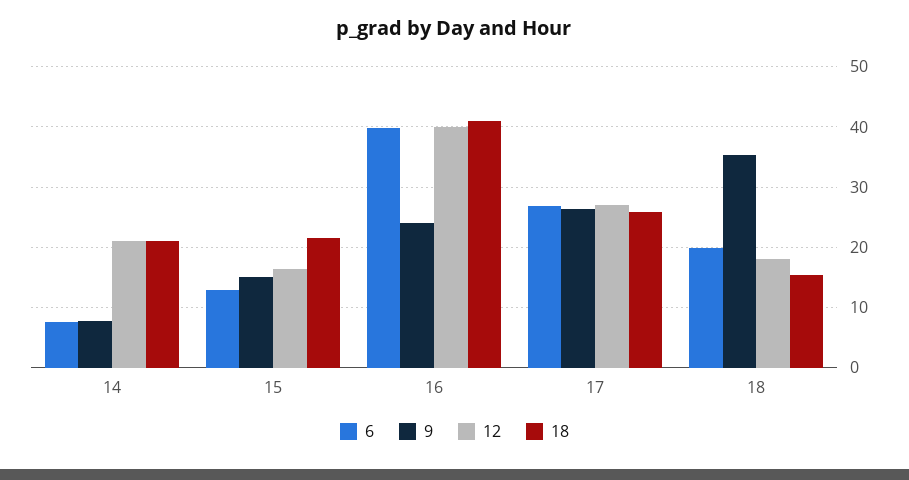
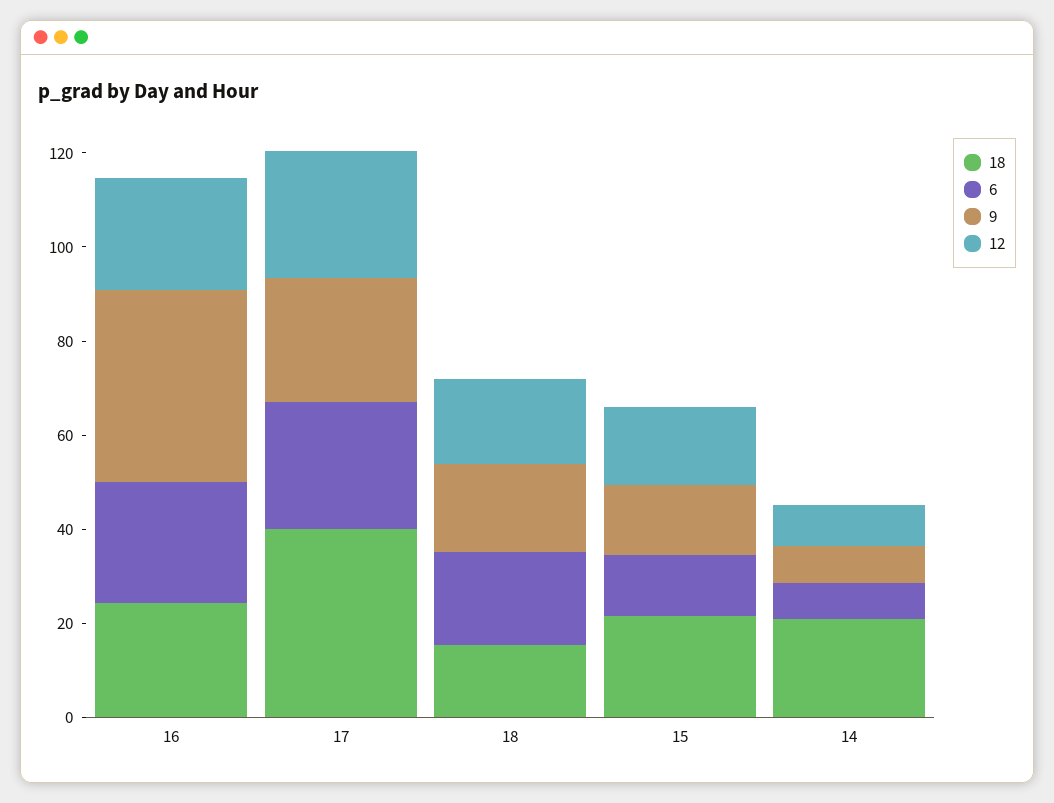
12, 14: 21 -> 10
6, 16: 40 -> 25
9, 16: 24 -> 40
12, 16: 40 -> 25
18, 16: 41 -> 25
18, 17: 26 -> 40
9, 18: 35 -> 20

